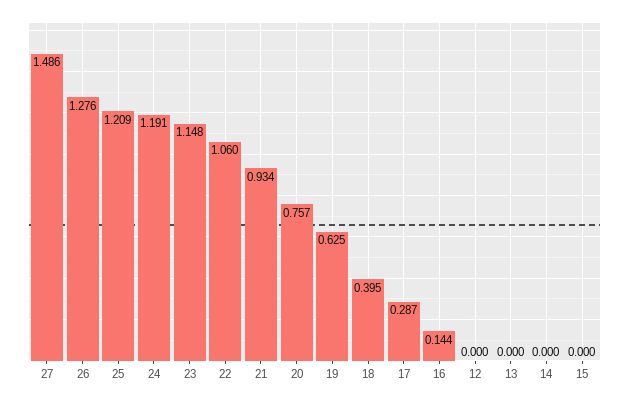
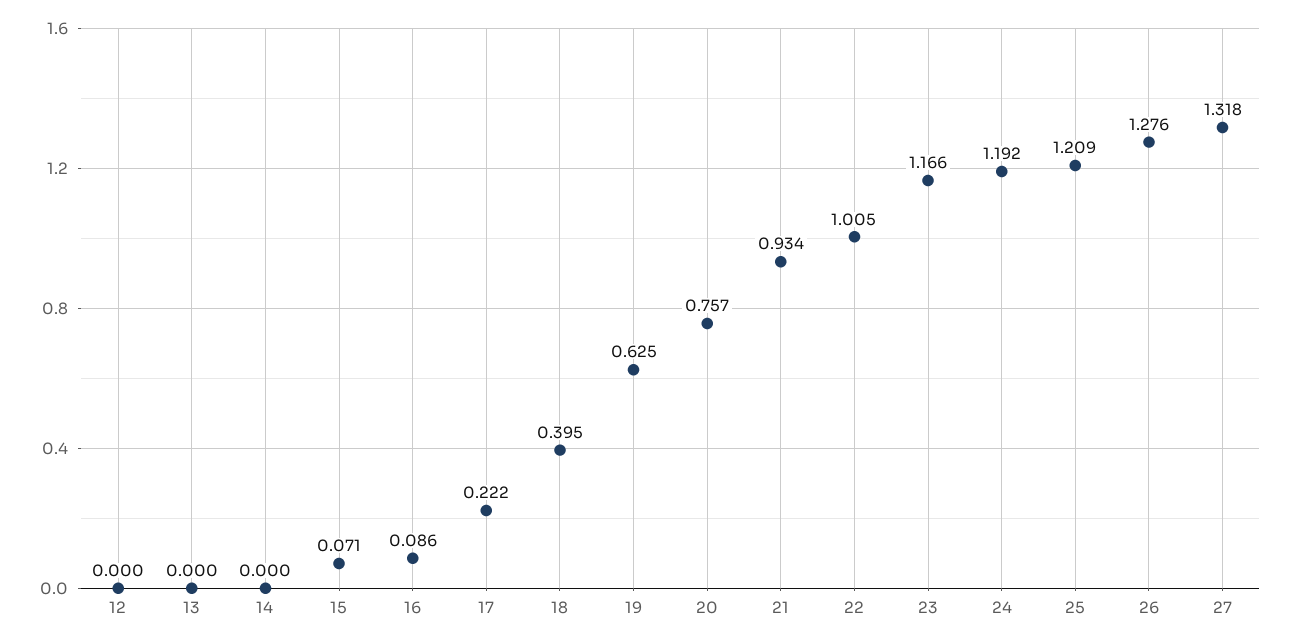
27: 1.486 -> 1.318
24: 1.191 -> 1.192
23: 1.148 -> 1.166
22: 1.06 -> 1.005
17: 0.287 -> 0.222
16: 0.144 -> 0.086
15: 0 -> 0.071

